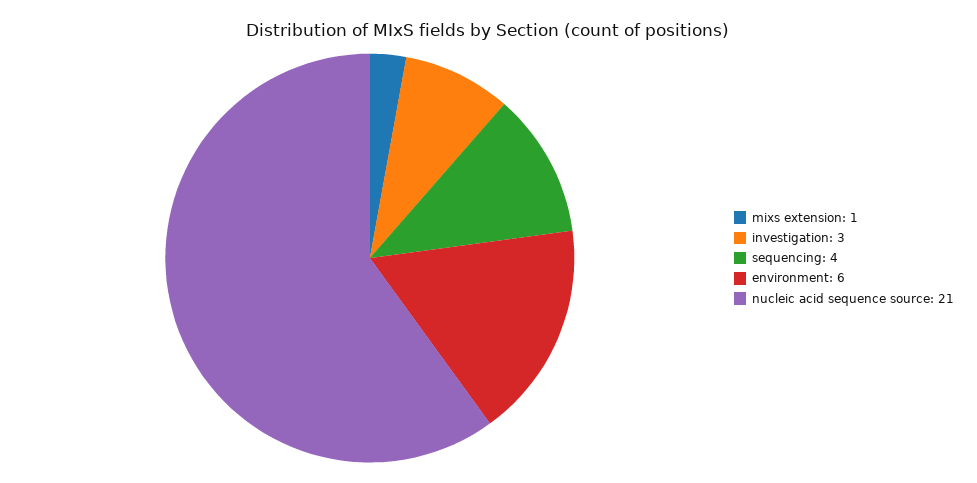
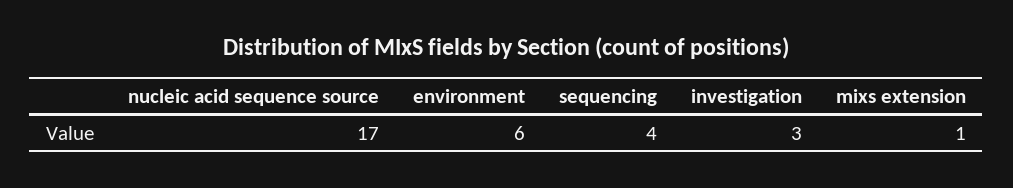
nucleic acid sequence source: 21 -> 17

